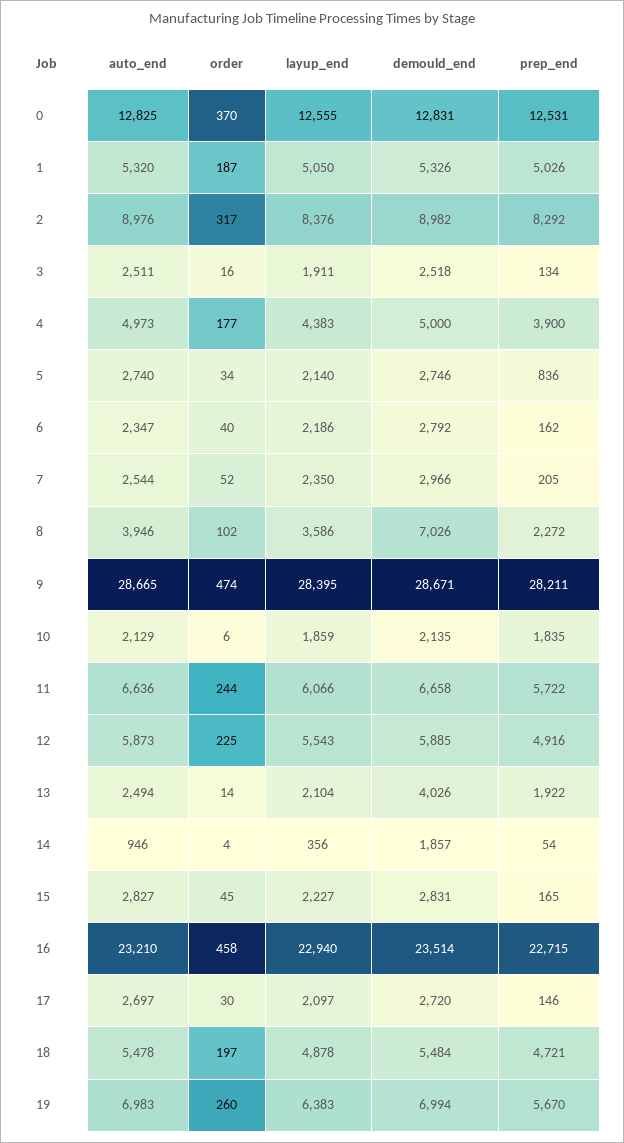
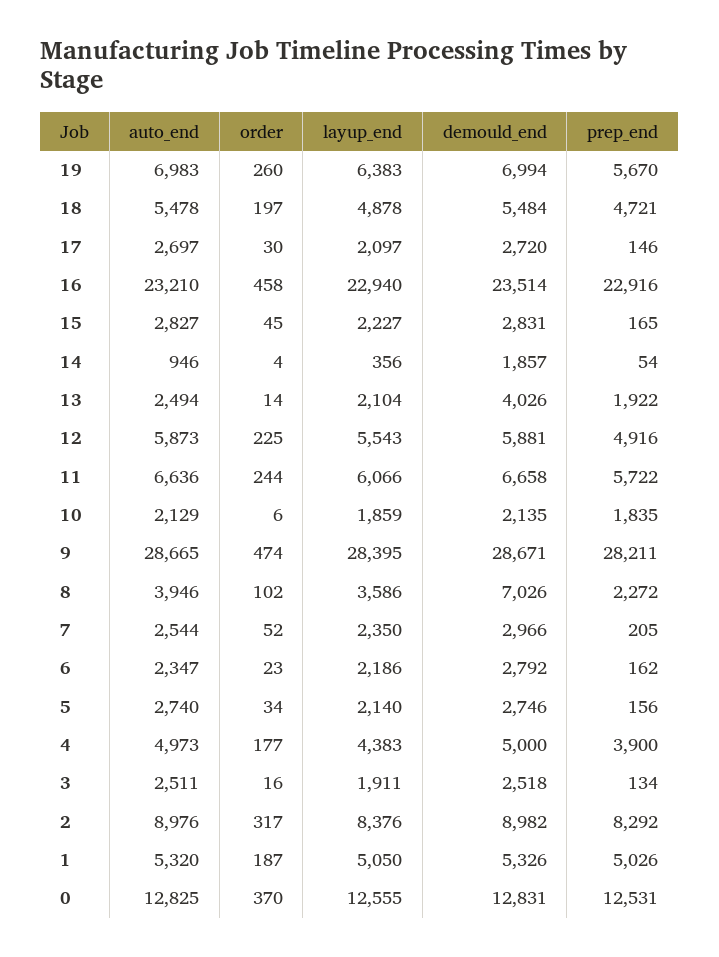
prep_end, 5: 836 -> 156
order, 6: 40 -> 23
demould_end, 12: 5885 -> 5881
prep_end, 16: 22715 -> 22916

